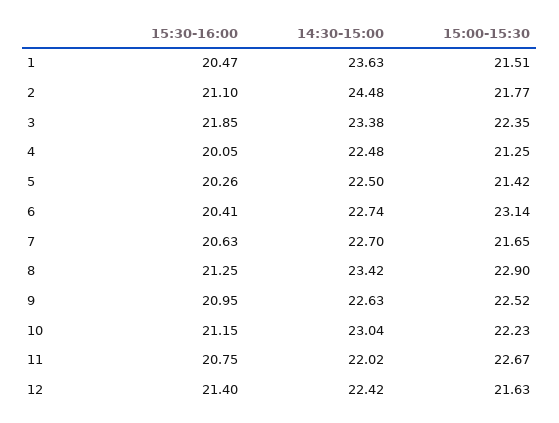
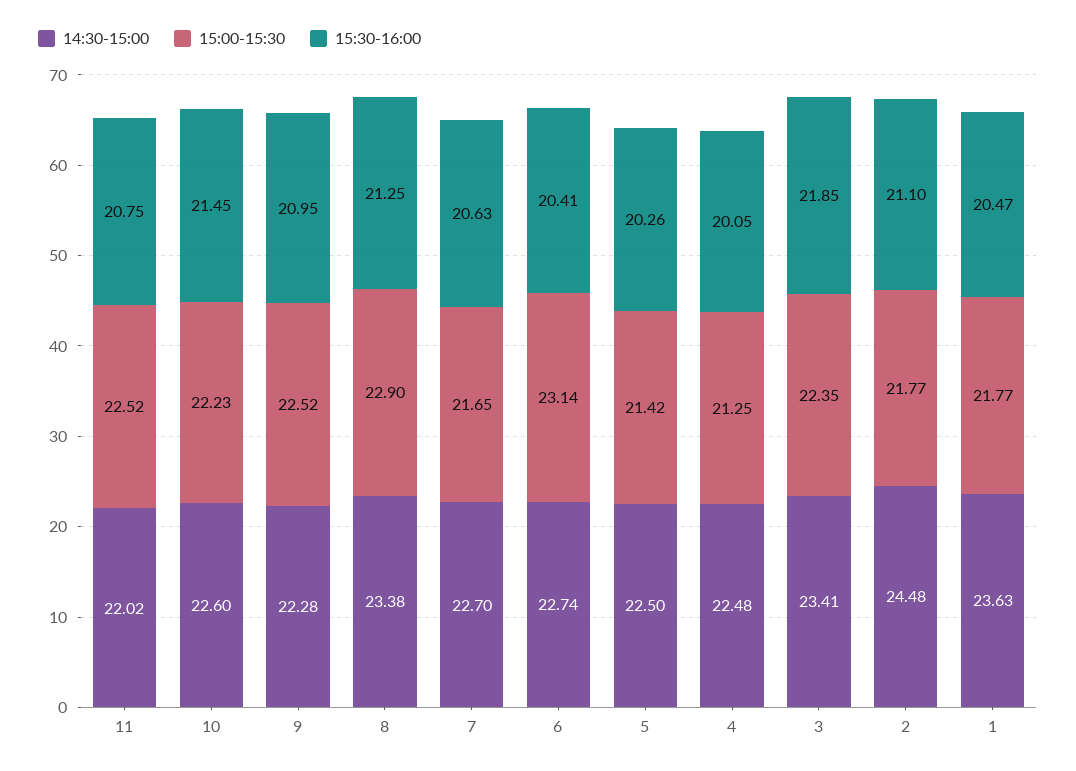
15:00-15:30, 1: 21.51 -> 21.77
14:30-15:00, 3: 23.38 -> 23.41
14:30-15:00, 8: 23.42 -> 23.38
14:30-15:00, 9: 22.63 -> 22.28
15:30-16:00, 10: 21.15 -> 21.45
14:30-15:00, 10: 23.04 -> 22.6
15:00-15:30, 11: 22.67 -> 22.52
15:30-16:00, 12: 21.4 -> none
14:30-15:00, 12: 22.42 -> none
15:00-15:30, 12: 21.63 -> none

